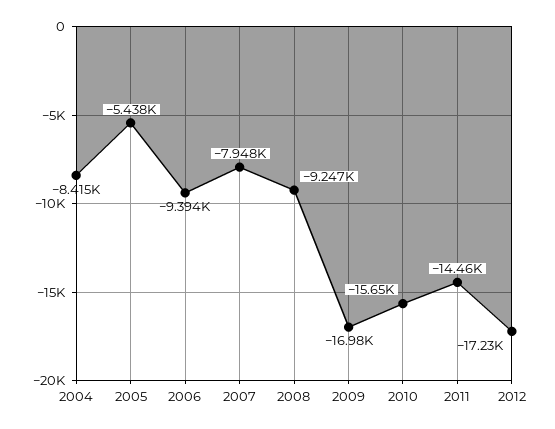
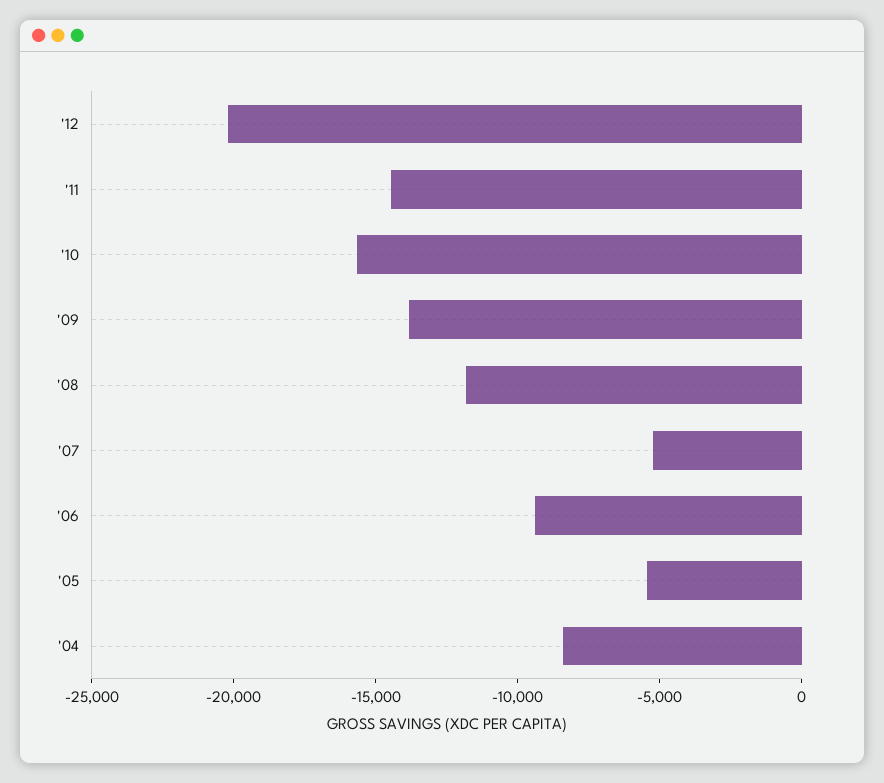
2007: -7948 -> -5000
2008: -9247 -> -12000
2009: -16980 -> -14000
2012: -17230 -> -20000

